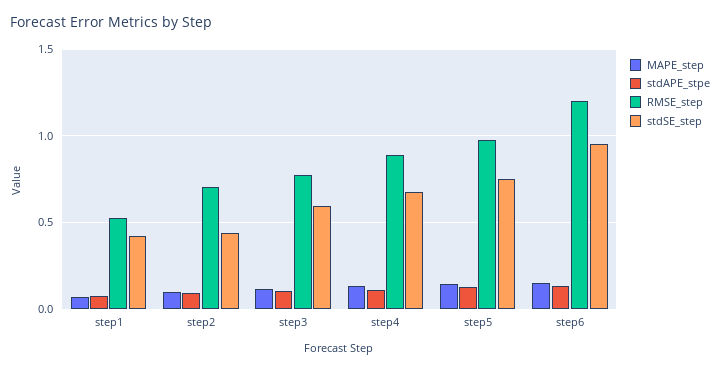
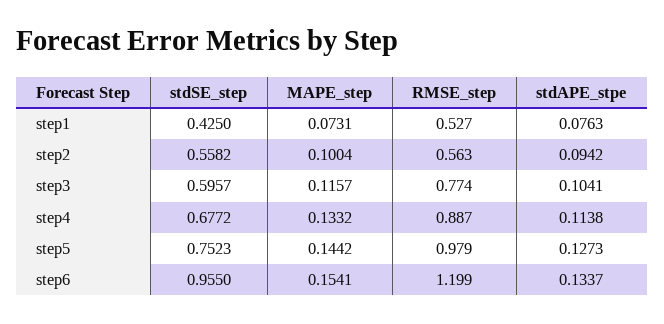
RMSE_step, step2: 0.7 -> 0.563
stdSE_step, step2: 0.45 -> 0.5582

